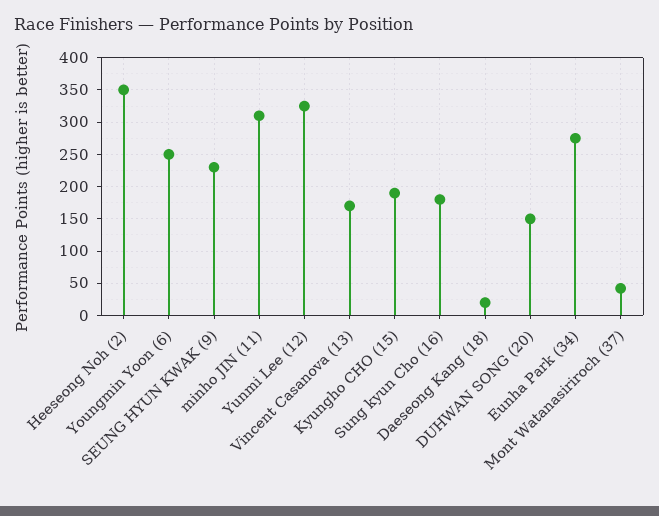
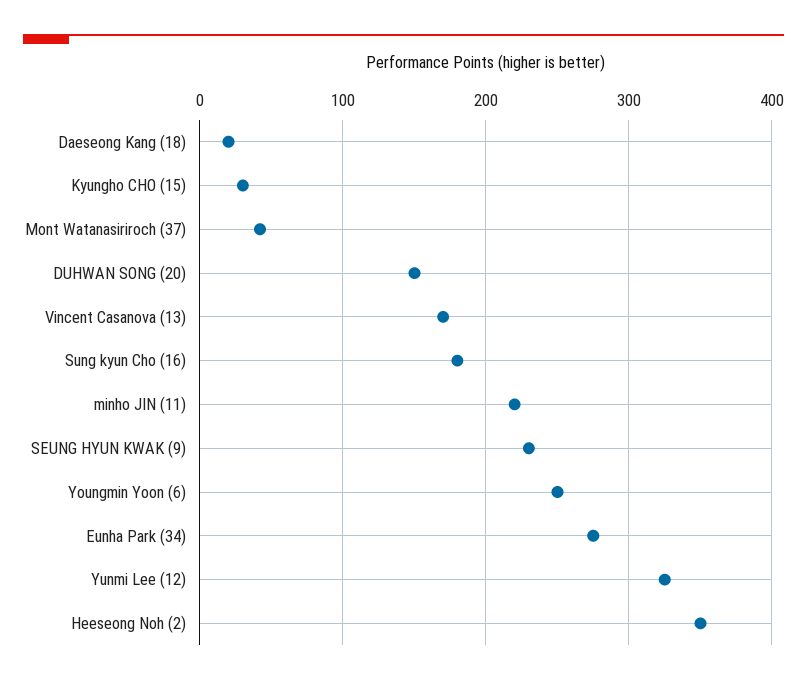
minho JIN (11): 310 -> 220
Kyungho CHO (15): 190 -> 30

